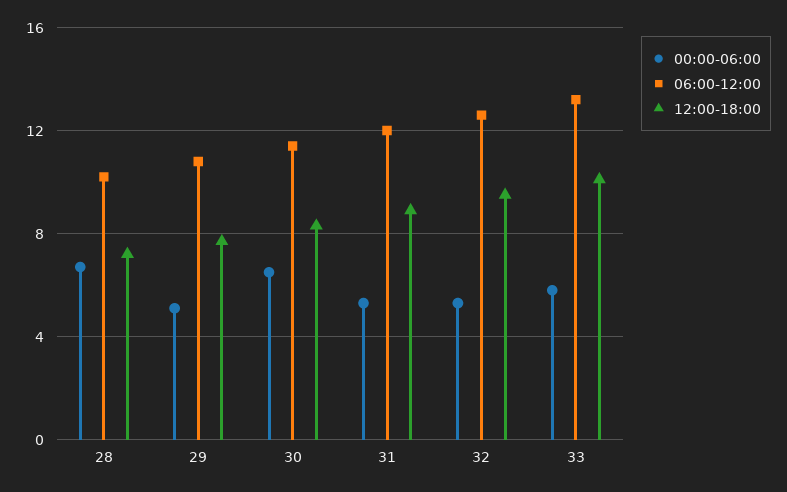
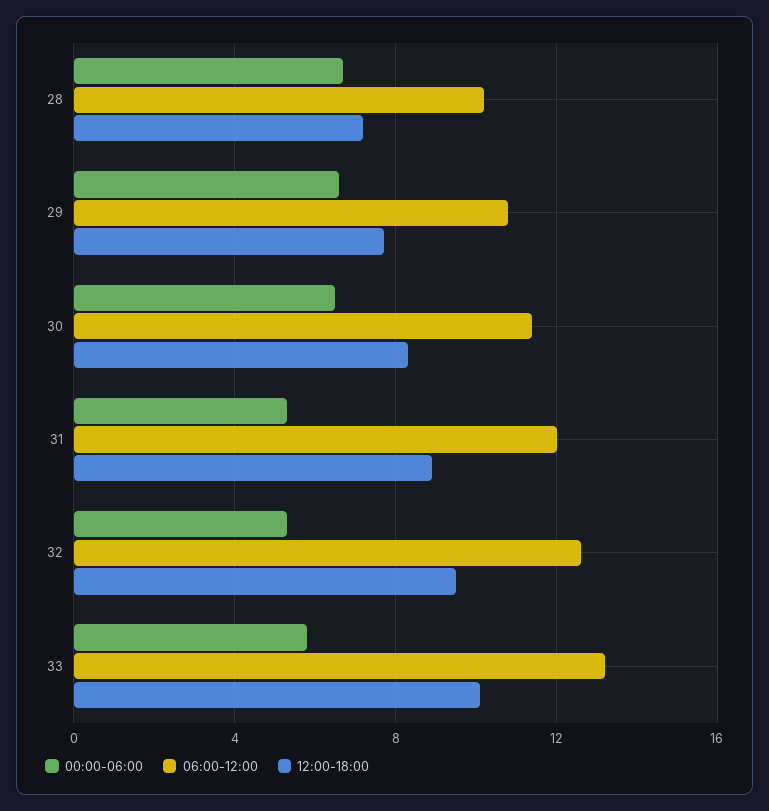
00:00-06:00, 29: 5 -> 6.5

